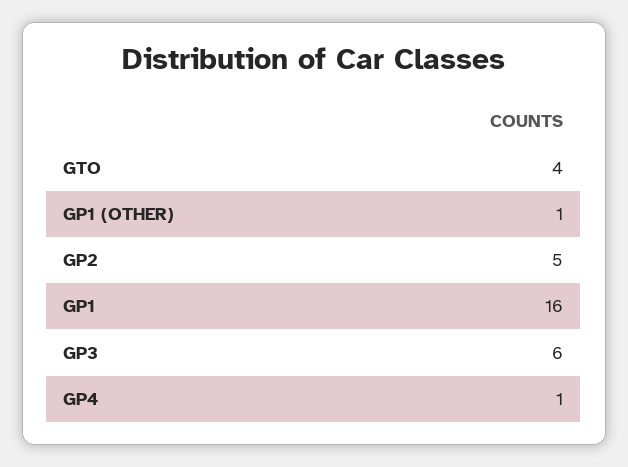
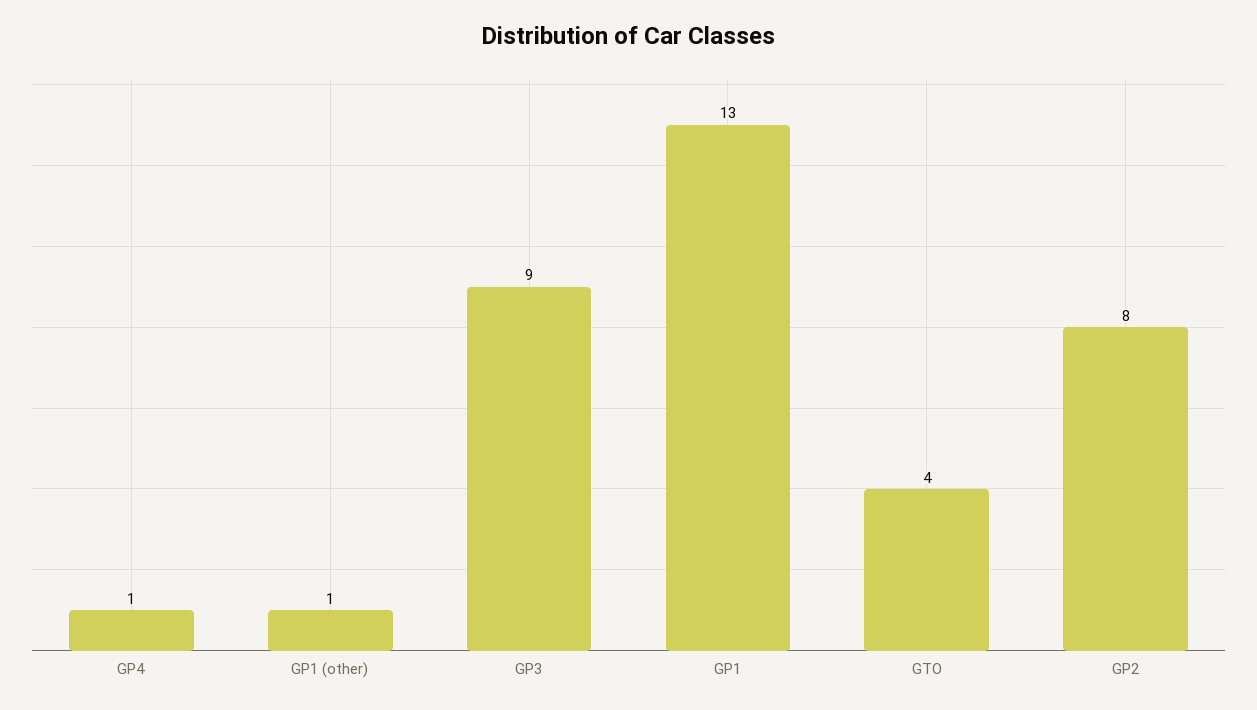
GP2: 5 -> 8
GP1: 16 -> 13
GP3: 6 -> 9

